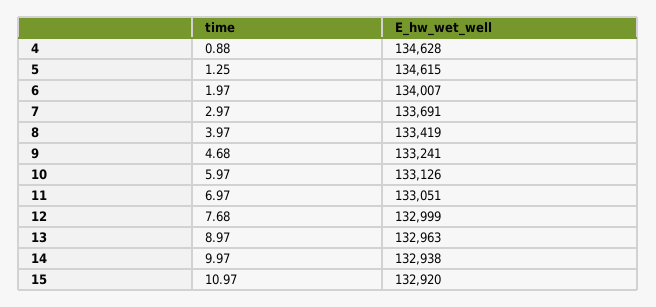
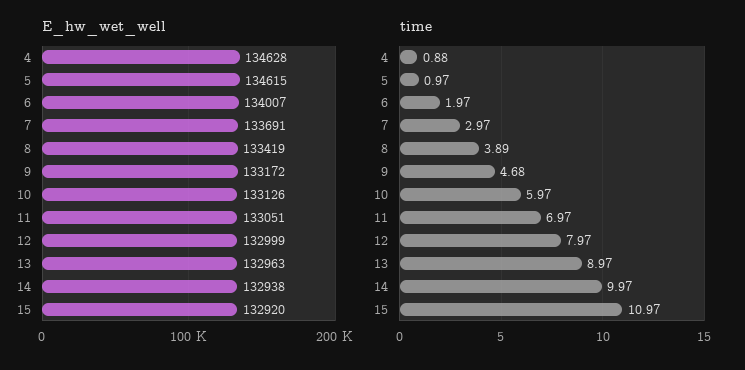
time, 5: 1.25 -> 0.97
time, 8: 3.97 -> 3.89
E_hw_wet_well, 9: 133241 -> 133172
time, 12: 7.68 -> 7.97

